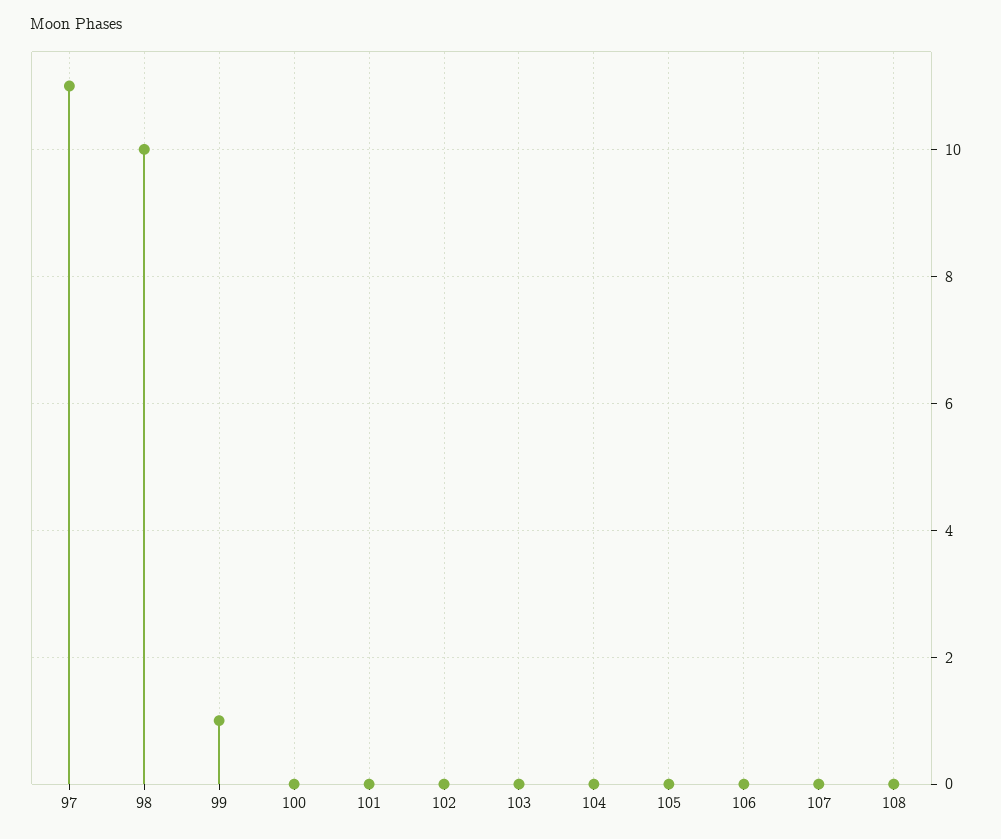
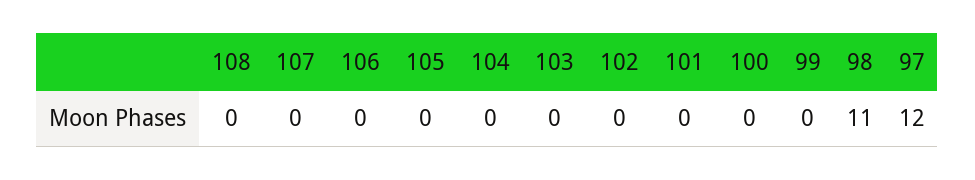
97: 11 -> 12
98: 10 -> 11
99: 1 -> 0

